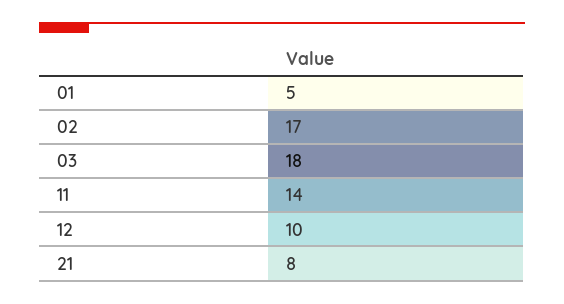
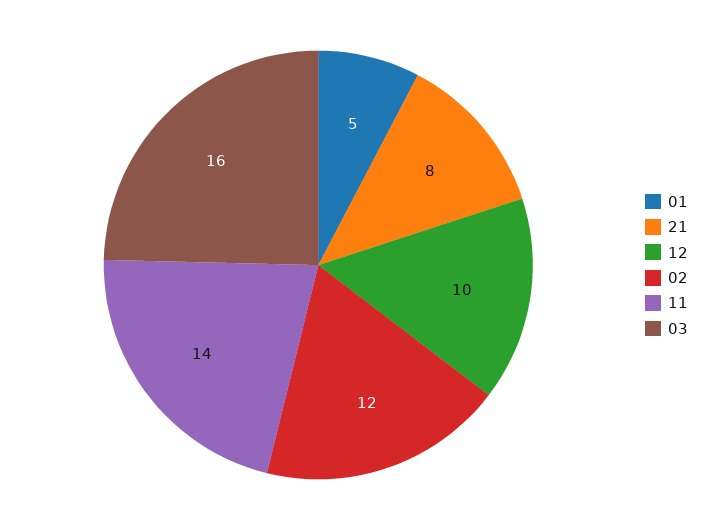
02: 17 -> 12
03: 18 -> 16

